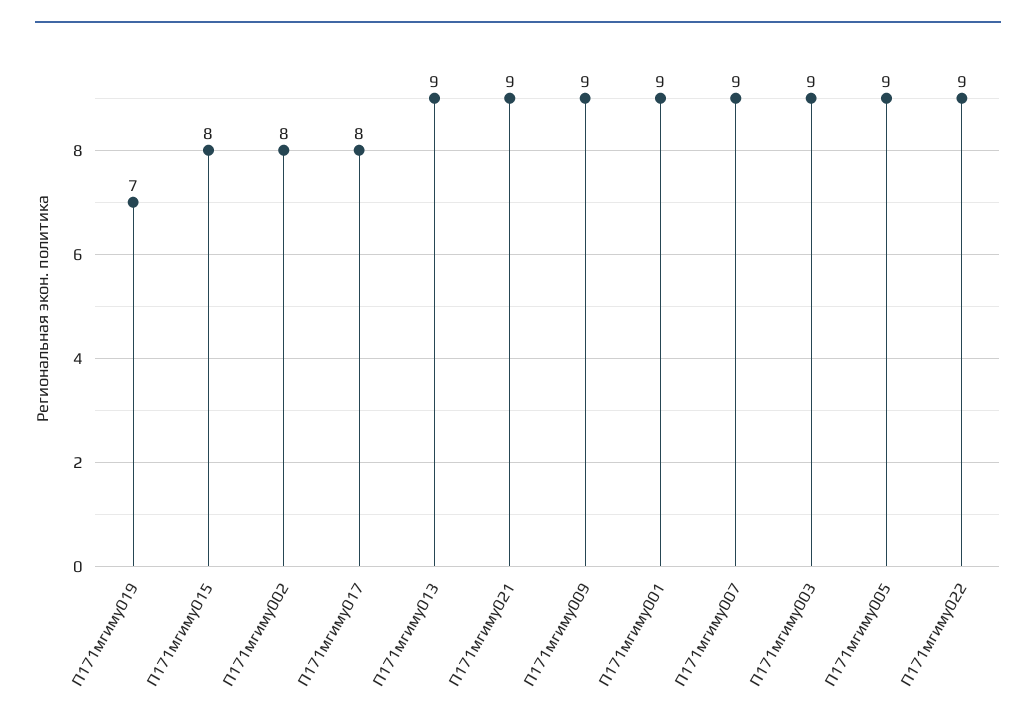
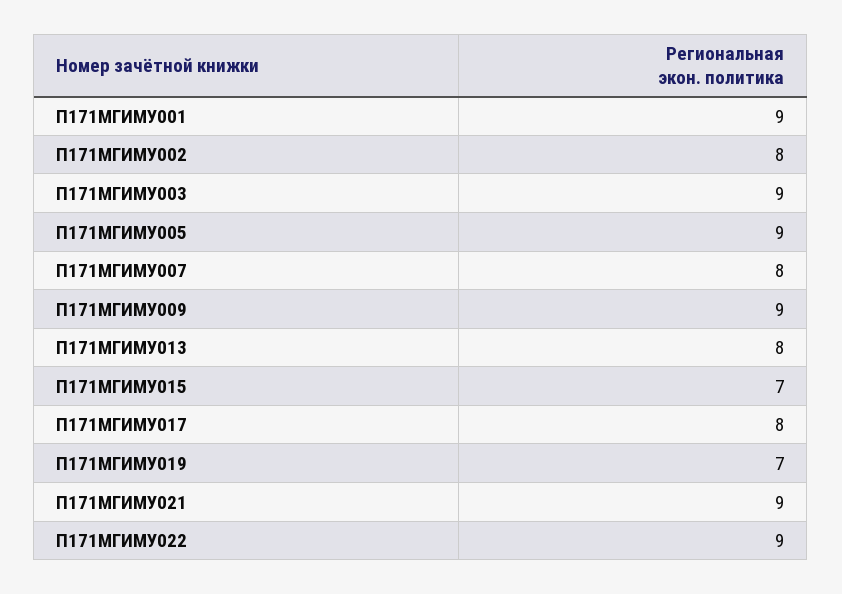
П171мгиму015: 8 -> 7
П171мгиму013: 9 -> 8
П171мгиму007: 9 -> 8

